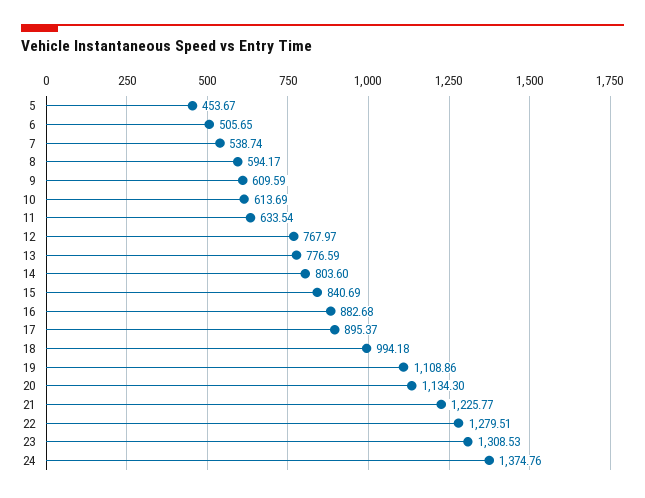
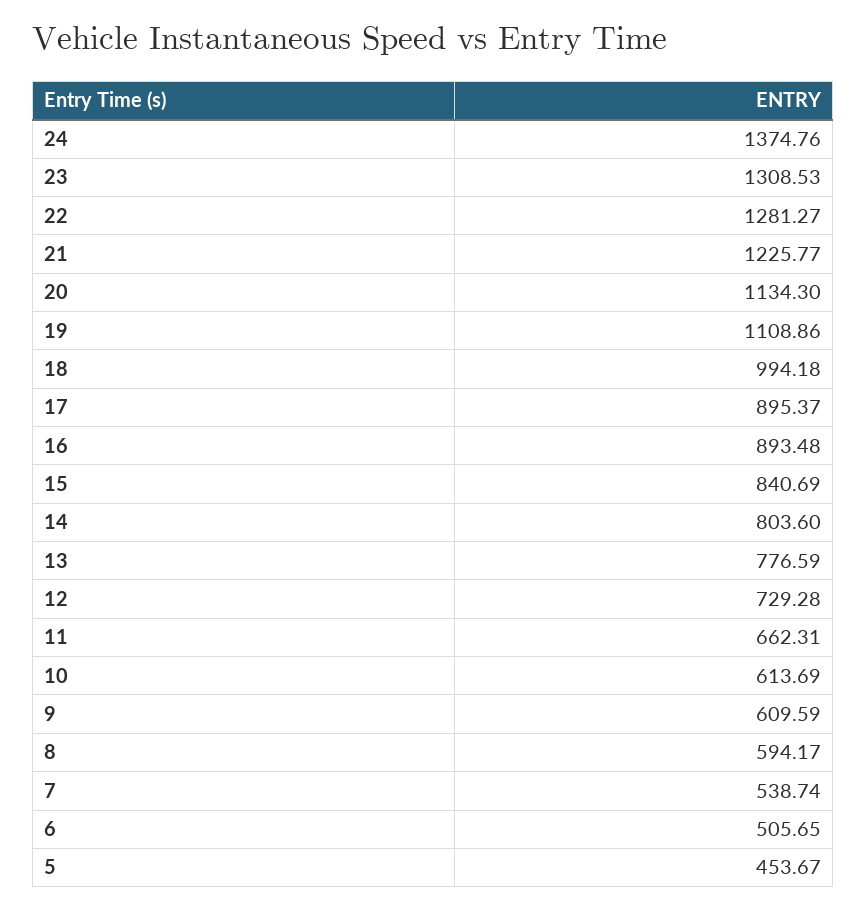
11: 633.54 -> 662.31
12: 767.97 -> 729.28
16: 882.68 -> 893.48
22: 1279.51 -> 1281.27

